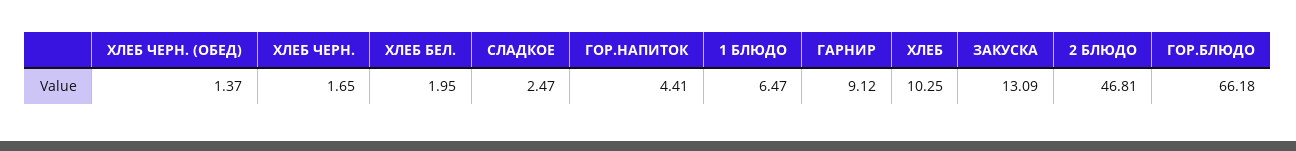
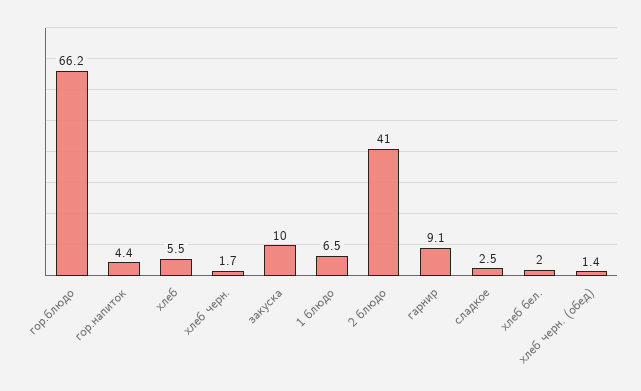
ХЛЕБ: 10.25 -> 5.5
ЗАКУСКА: 13.09 -> 10
2 БЛЮДО: 46.81 -> 41

